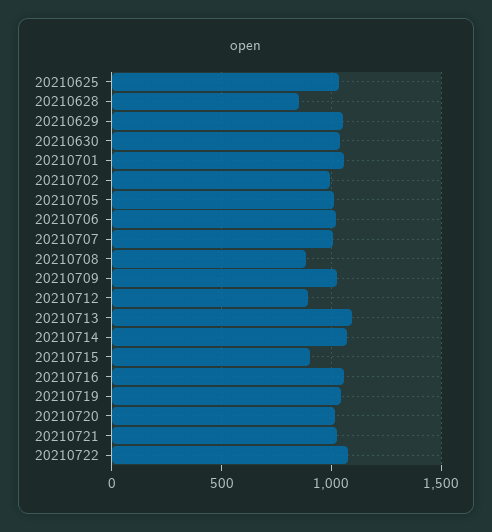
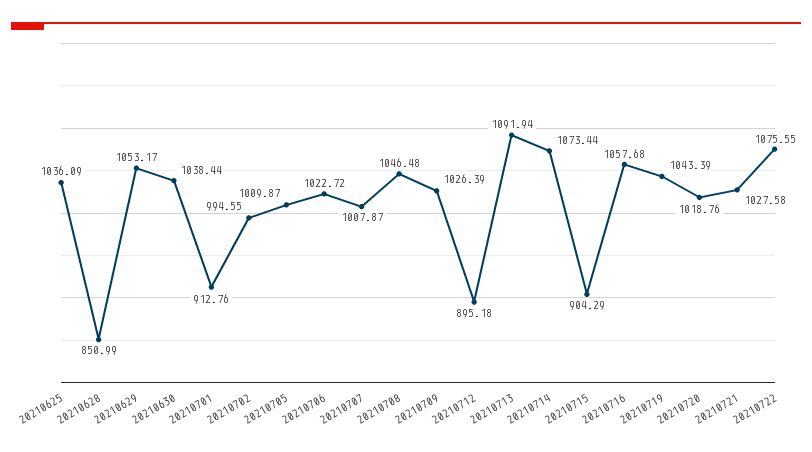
20210701: 1050 -> 912.76
20210708: 900 -> 1046.48

